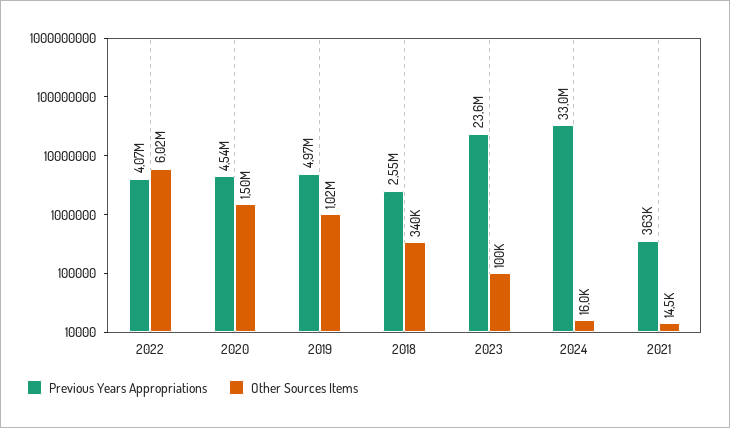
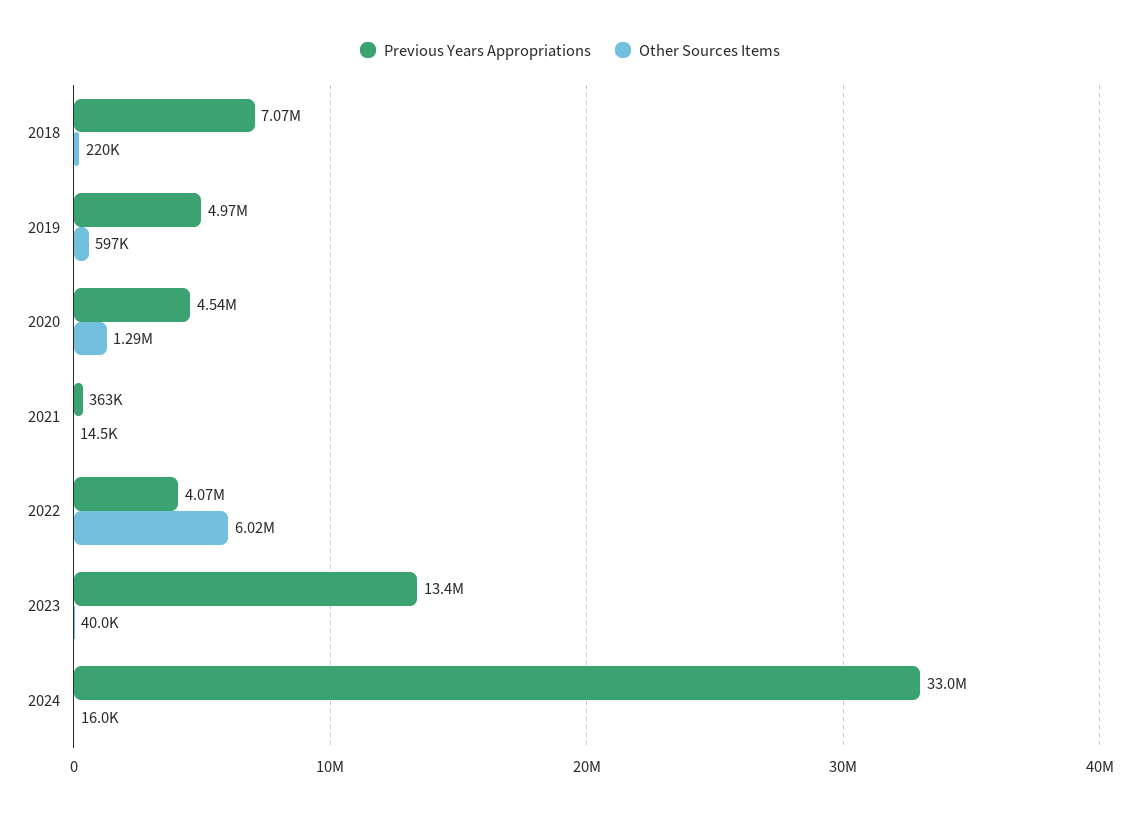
Other Sources Items, 2020: 1500000 -> 1290000
Other Sources Items, 2019: 1020000 -> 597000
Previous Years Appropriations, 2018: 2550000 -> 7070000
Other Sources Items, 2018: 340000 -> 220000
Previous Years Appropriations, 2023: 23600000 -> 13400000
Other Sources Items, 2023: 100000 -> 40000

